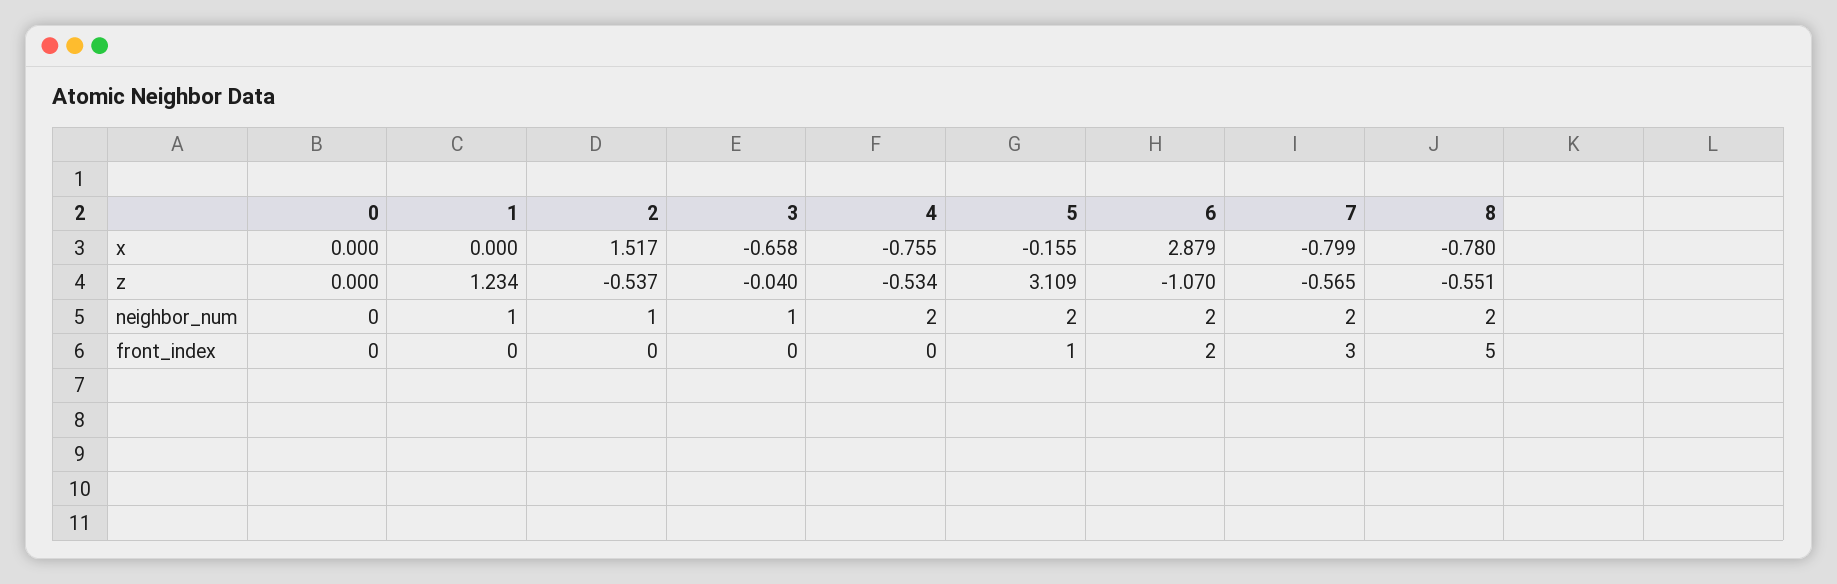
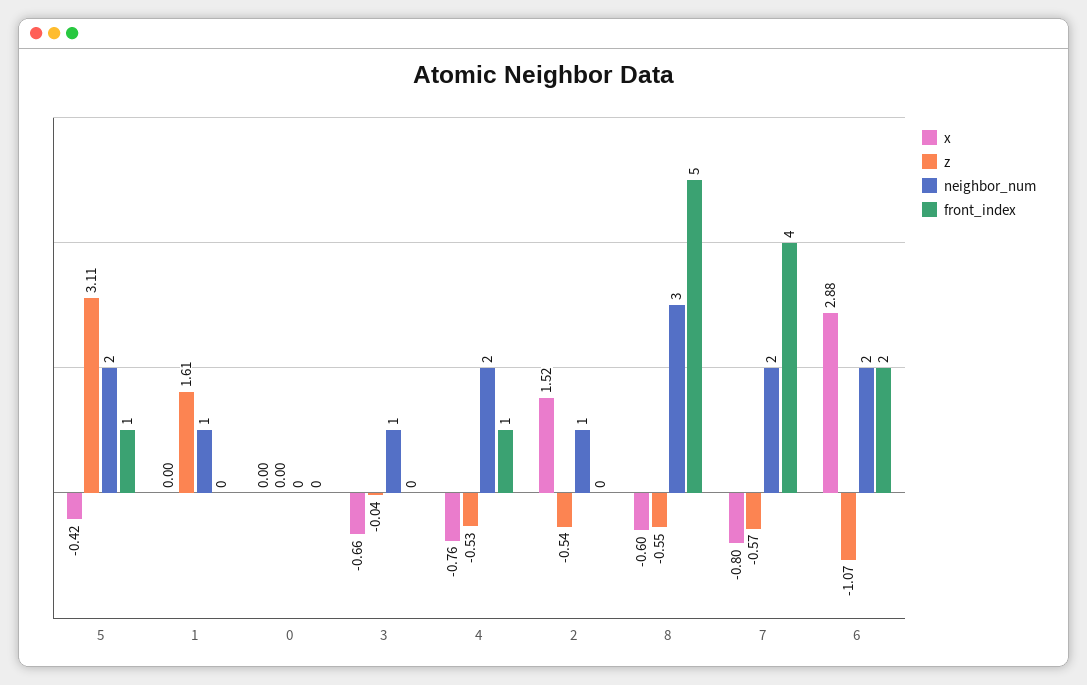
x, 5: -0.155 -> -0.42
x, 8: -0.78 -> -0.6
z, 1: 1.234 -> 1.61
neighbor_num, 8: 2 -> 3
front_index, 4: 0 -> 1
front_index, 7: 3 -> 4

